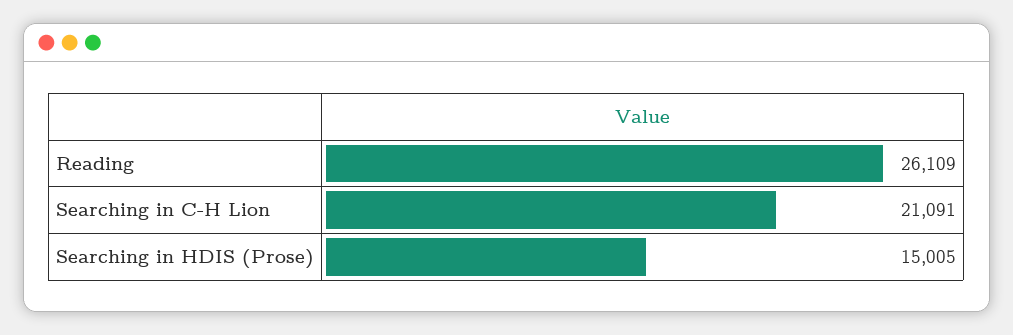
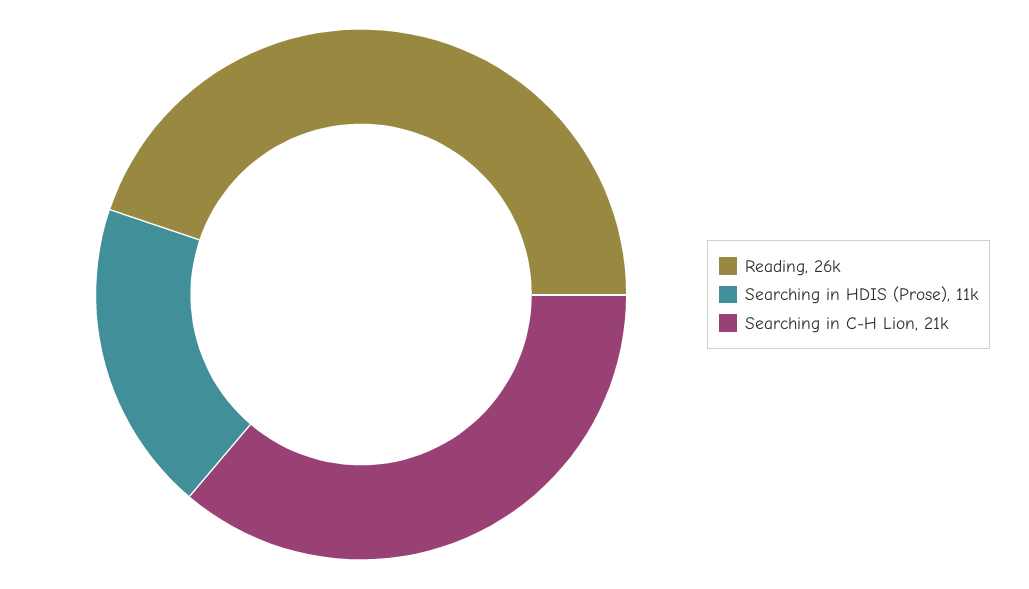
Searching in HDIS (Prose): 15005 -> 11000

